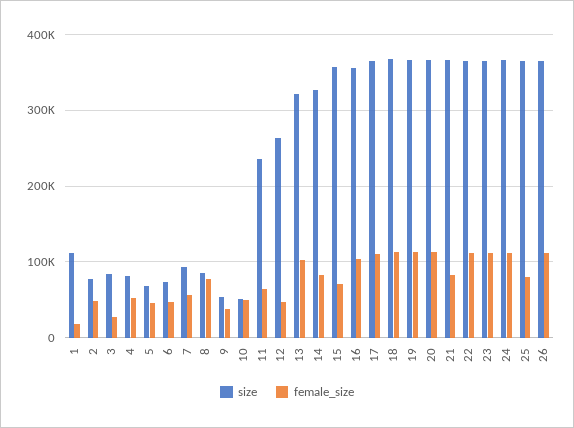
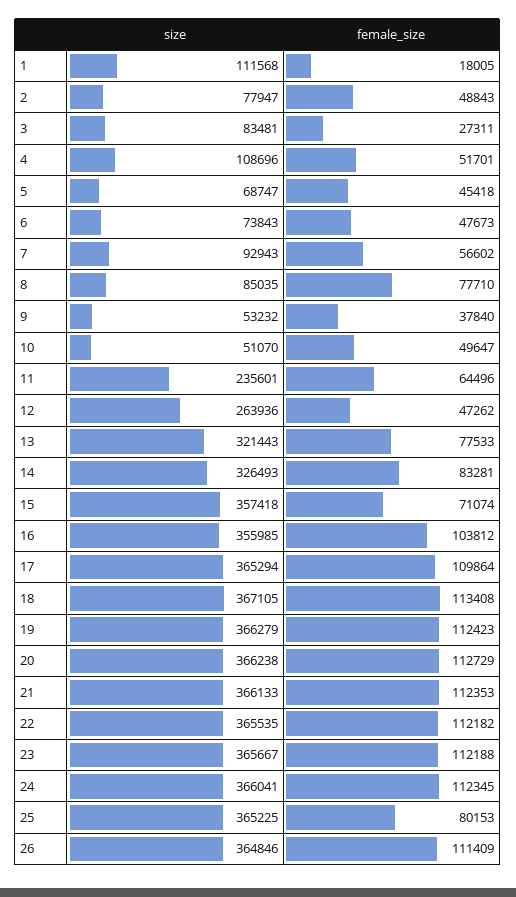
size, 4: 80000 -> 108696
female_size, 13: 100000 -> 77533
female_size, 21: 80000 -> 112353

